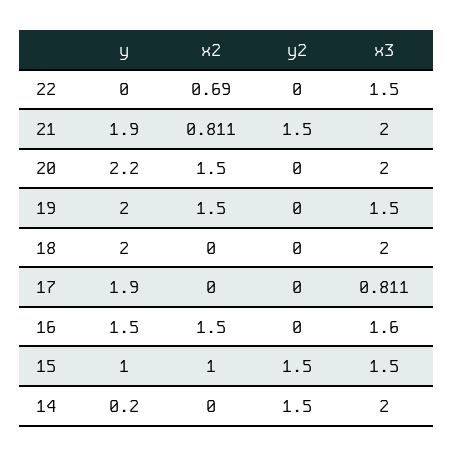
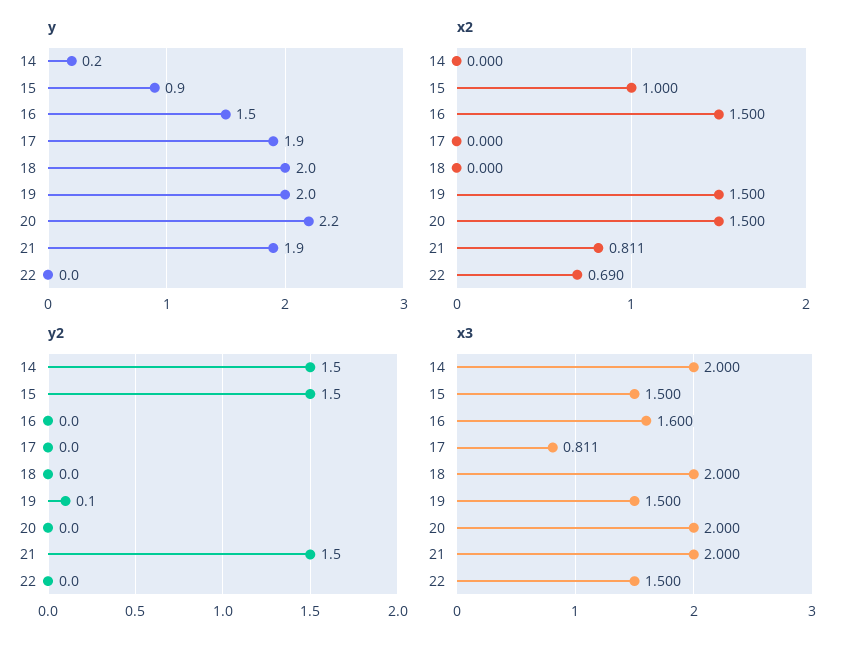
y2, 19: 0 -> 0.1
y, 15: 1 -> 0.9

